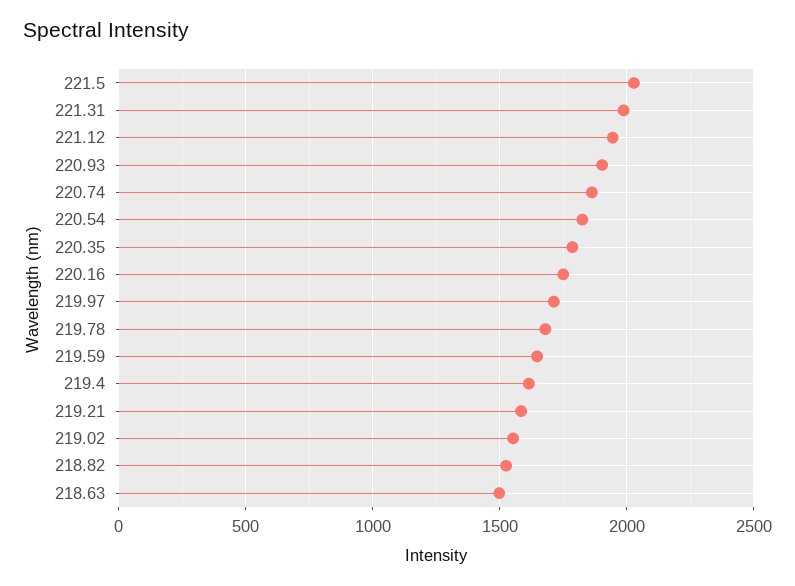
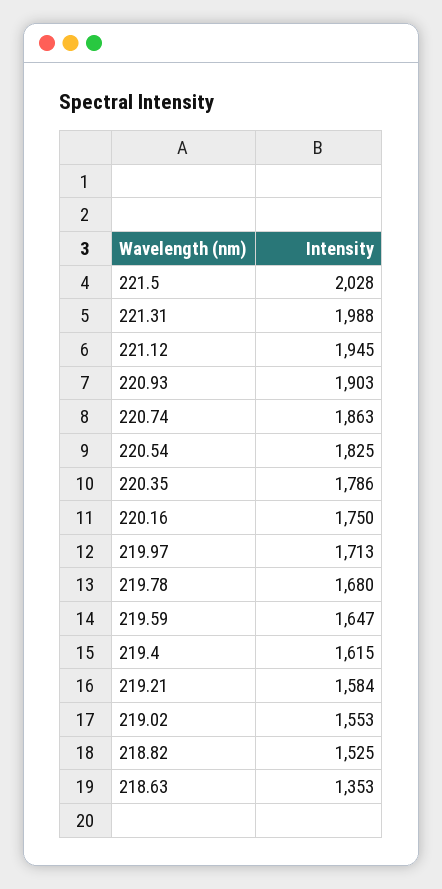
218.63: 1500 -> 1353

